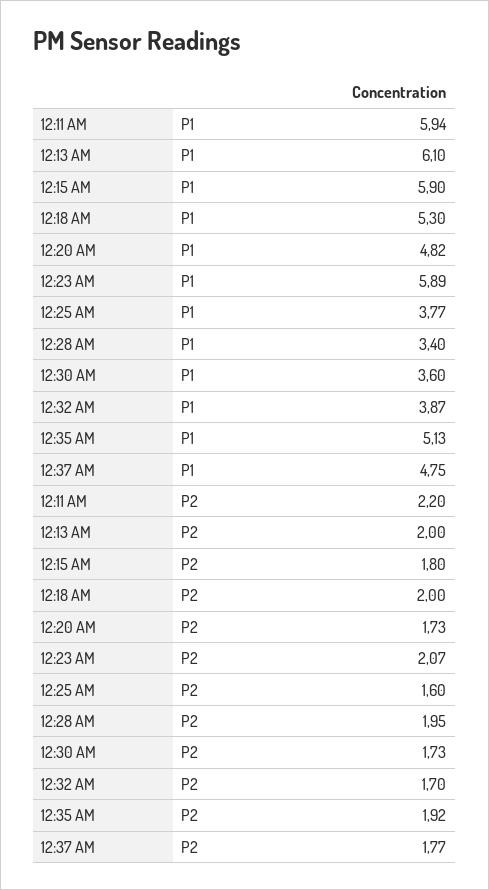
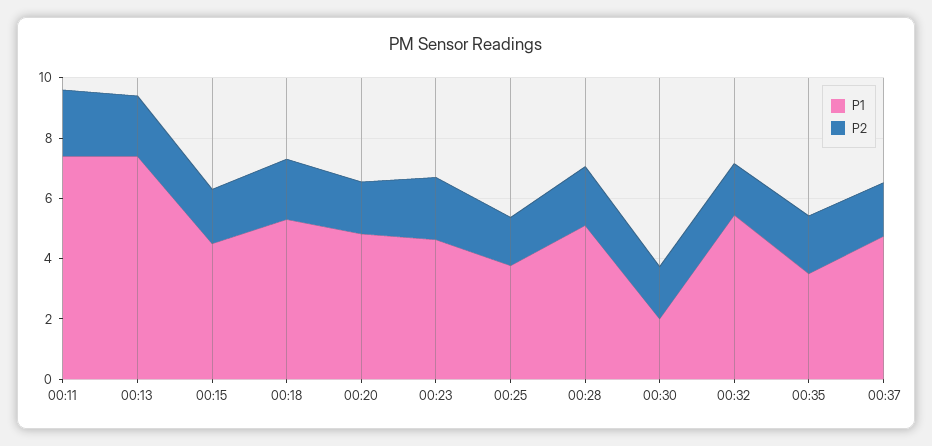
P1, 12:11 AM: 5.94 -> 7.5
P1, 12:13 AM: 6.1 -> 7.5
P1, 12:15 AM: 5.9 -> 4.5
P1, 12:23 AM: 5.89 -> 4.5
P1, 12:28 AM: 3.4 -> 5
P1, 12:30 AM: 3.6 -> 2
P1, 12:32 AM: 3.87 -> 5.5
P1, 12:35 AM: 5.13 -> 3.5

